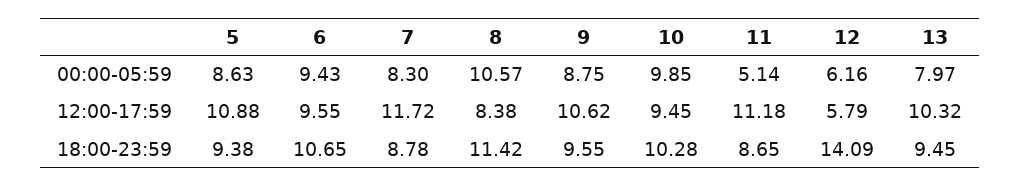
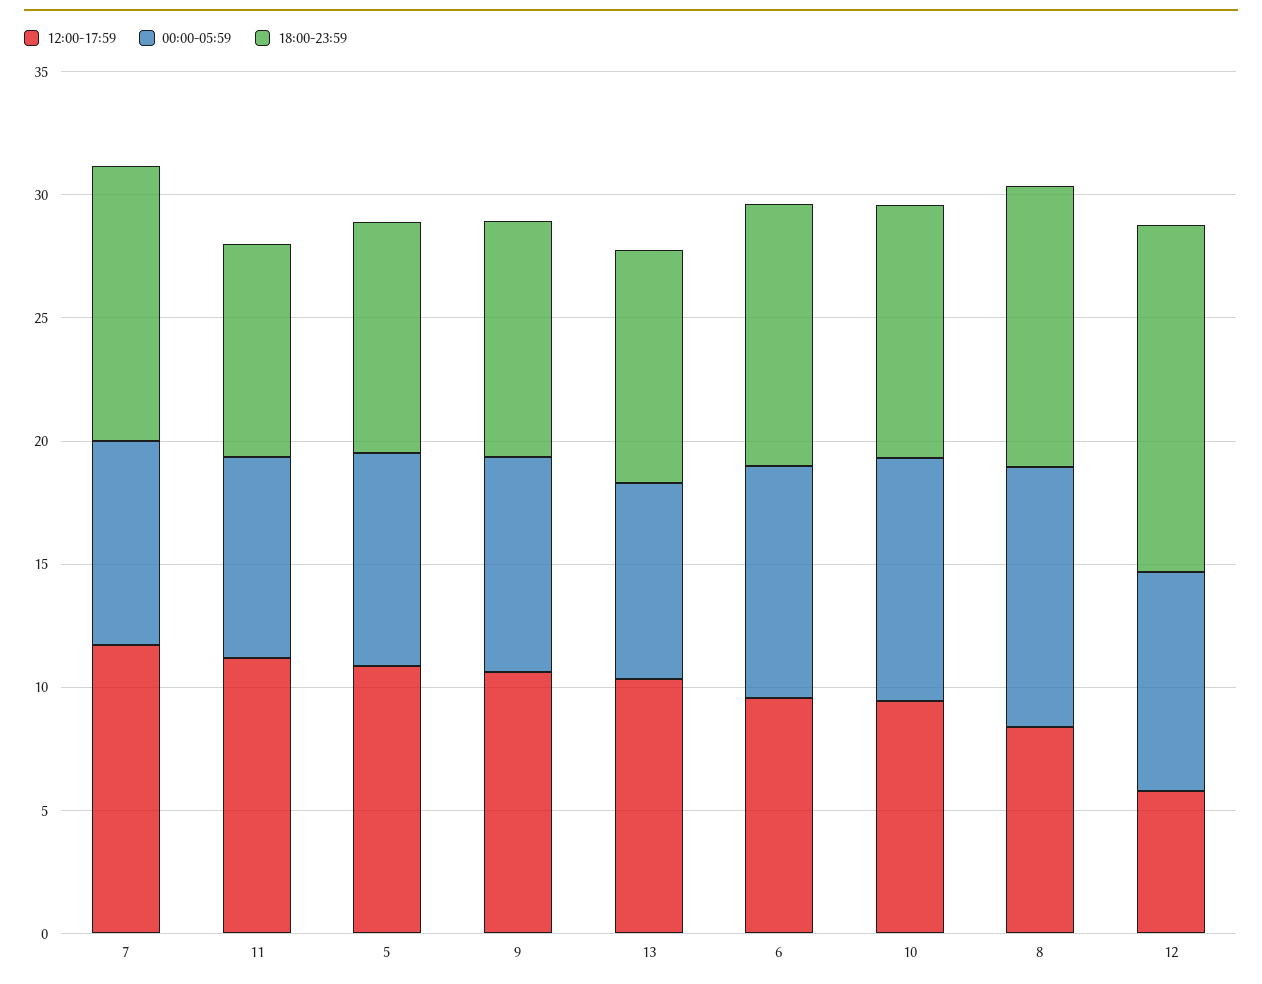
00:00-05:59, 11: 5.14 -> 8
00:00-05:59, 12: 6.16 -> 9
18:00-23:59, 7: 8.78 -> 11

